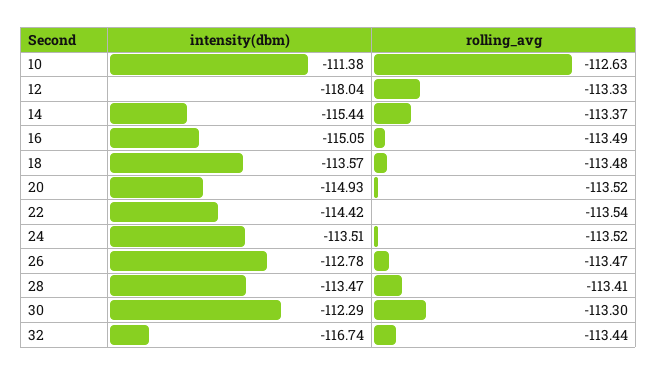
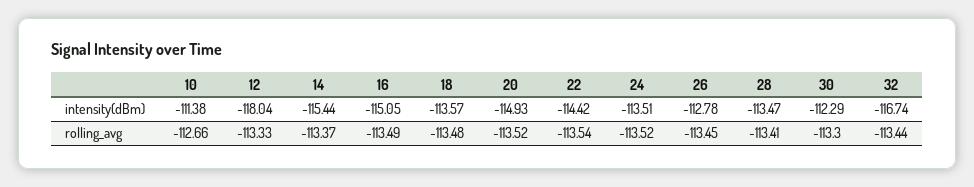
rolling_avg, 10: -112.63 -> -112.66
rolling_avg, 26: -113.47 -> -113.45

